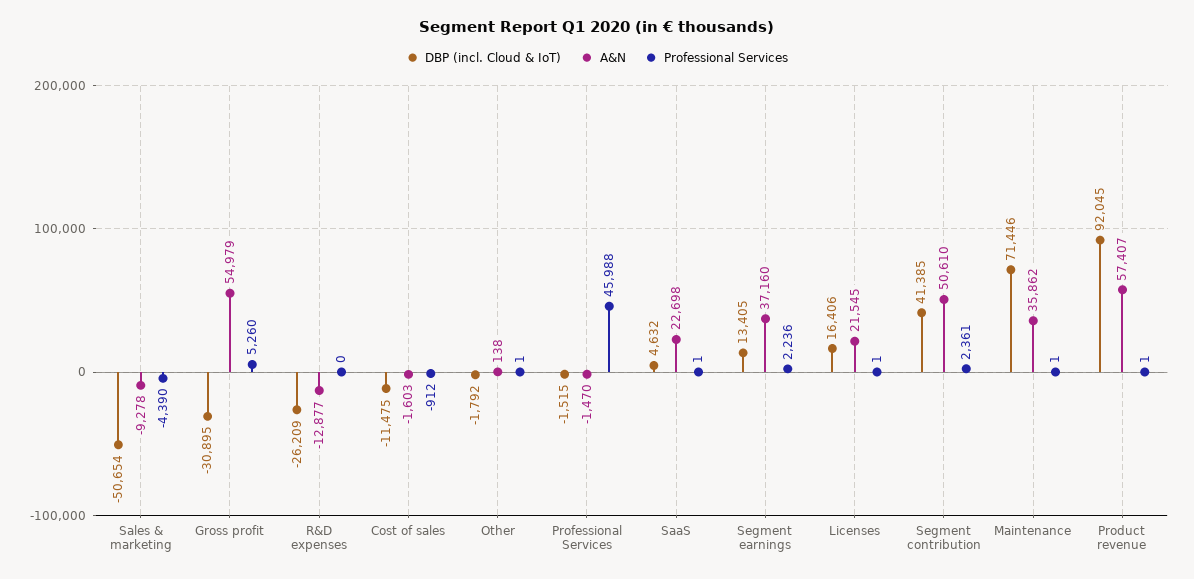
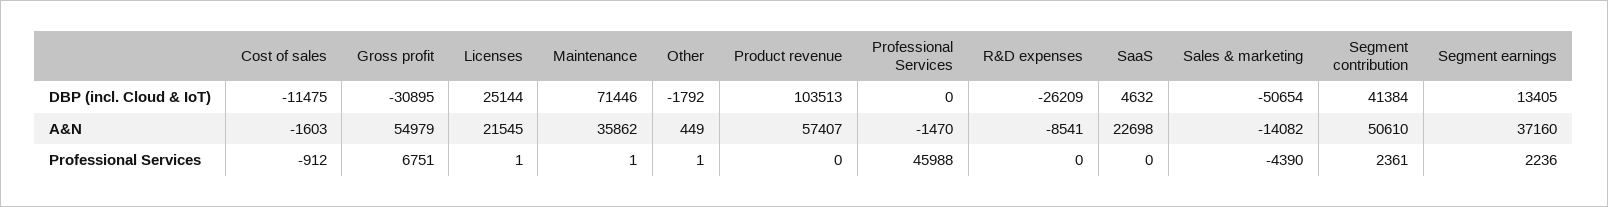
A&N, Sales & marketing: -9278 -> -14082
Professional Services, Gross profit: 5260 -> 6751
A&N, R&D expenses: -12877 -> -8541
A&N, Other: 138 -> 449
DBP (incl. Cloud & IoT), Professional Services: -1515 -> 0
Professional Services, SaaS: 1 -> 0
DBP (incl. Cloud & IoT), Licenses: 16406 -> 25144
DBP (incl. Cloud & IoT), Segment contribution: 41385 -> 41384
DBP (incl. Cloud & IoT), Product revenue: 92045 -> 103513
Professional Services, Product revenue: 1 -> 0

